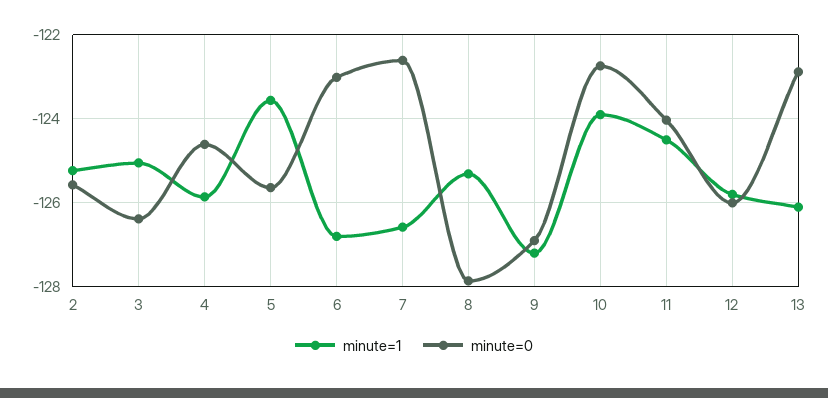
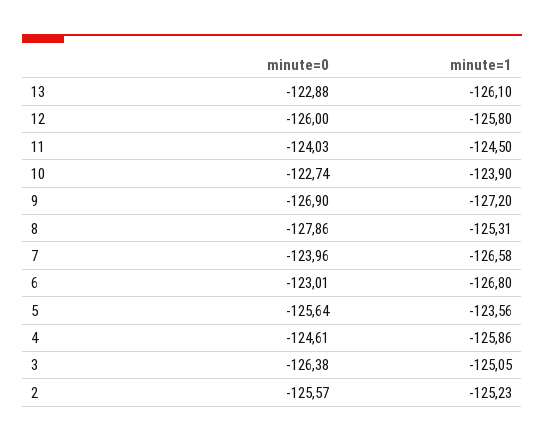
minute=0, 7: -122.6 -> -123.96

